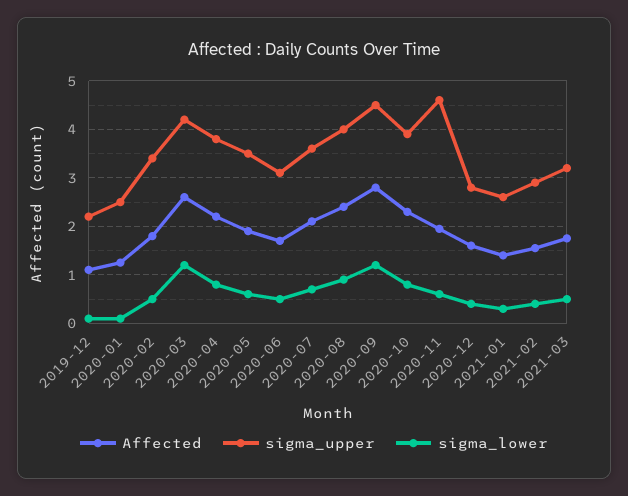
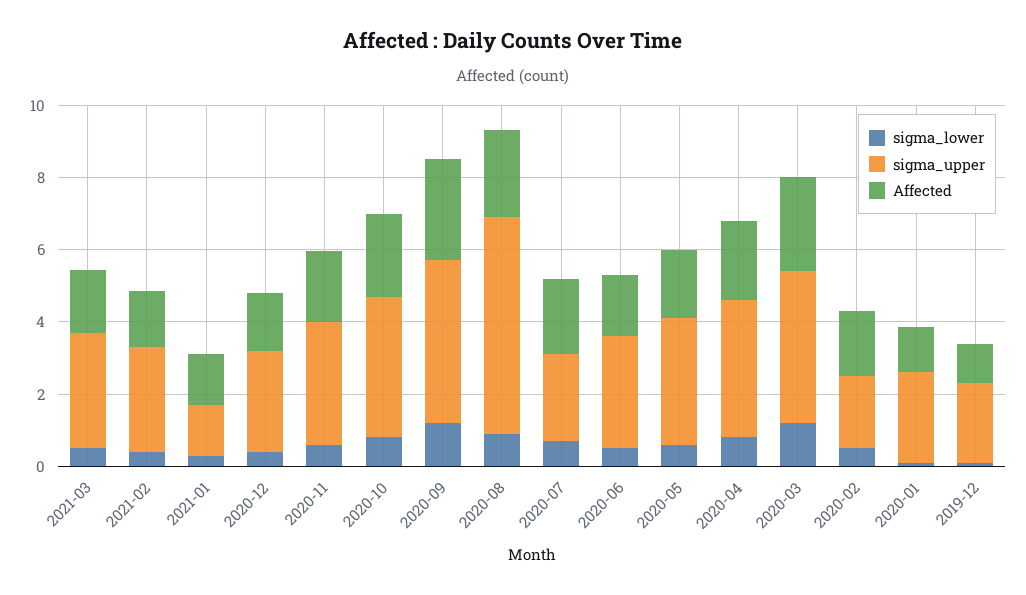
sigma_upper, 2020-02: 3.4 -> 2
sigma_upper, 2020-07: 3.6 -> 2.5
sigma_upper, 2020-08: 4 -> 6
sigma_upper, 2020-11: 4.6 -> 3.5
sigma_upper, 2021-01: 2.6 -> 1.5

